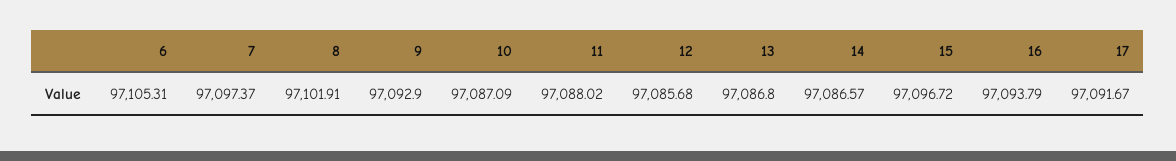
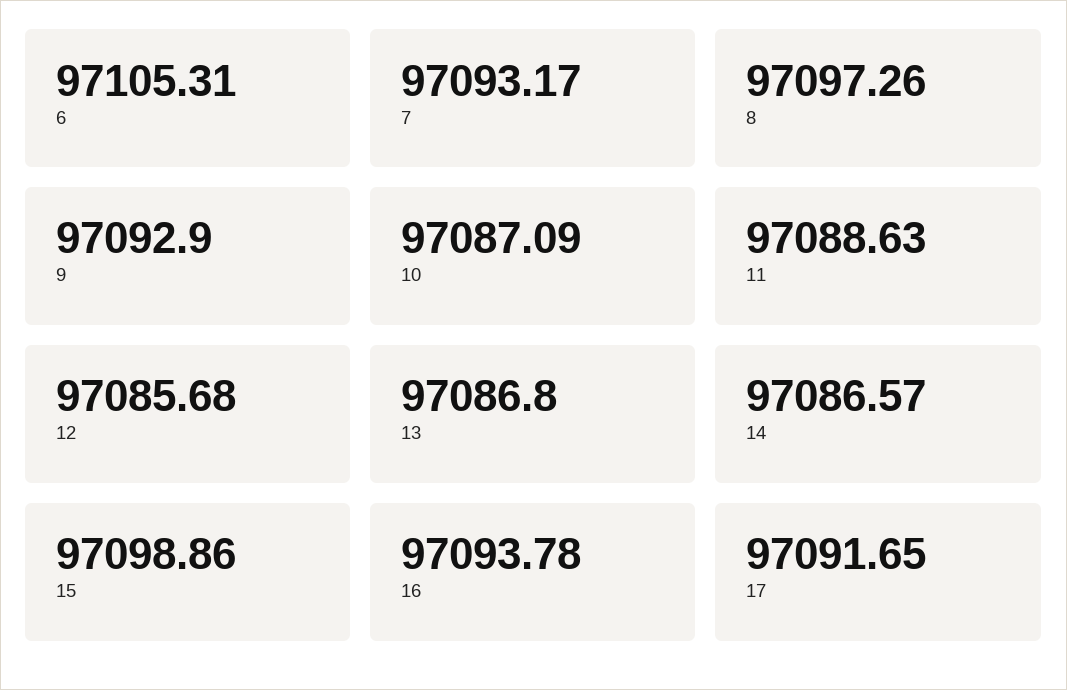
7: 97097.37 -> 97093.17
8: 97101.91 -> 97097.26
11: 97088.02 -> 97088.63
15: 97096.72 -> 97098.86
16: 97093.79 -> 97093.78
17: 97091.67 -> 97091.65

